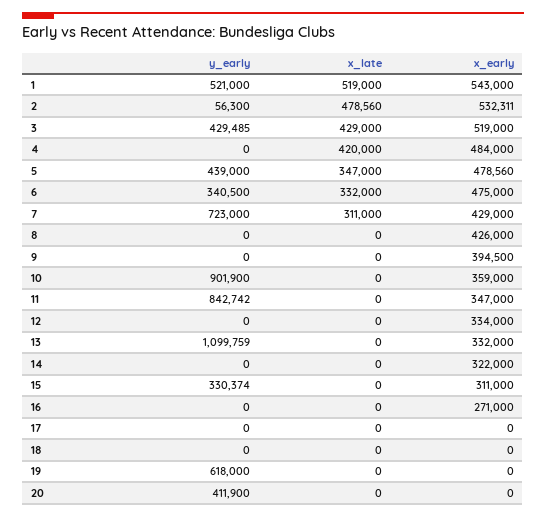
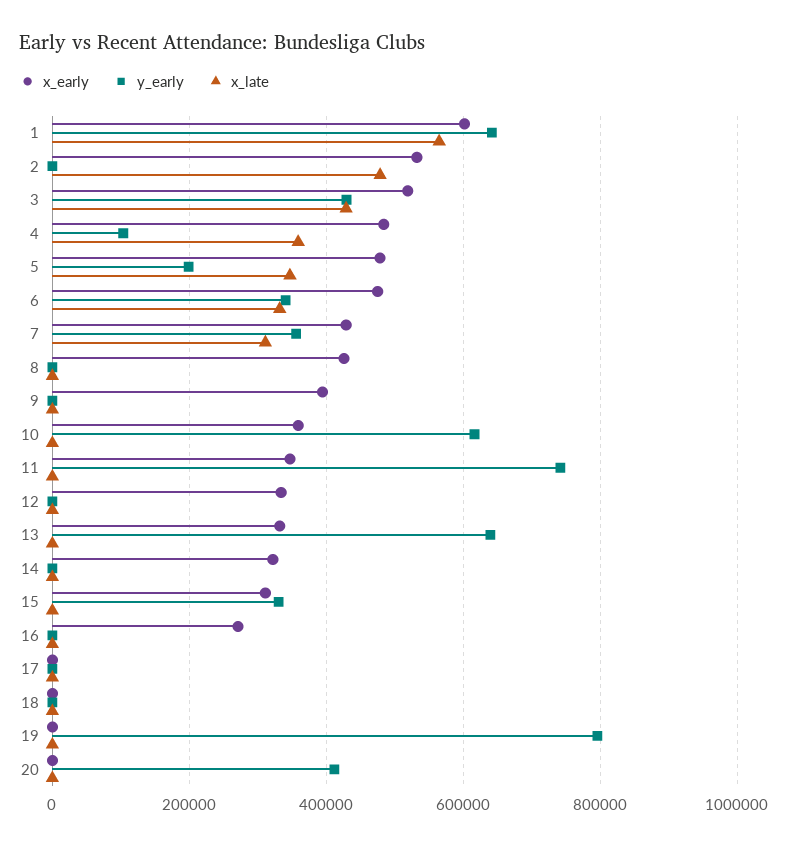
y_early, 1: 521000 -> 640000
x_late, 1: 519000 -> 560000
x_early, 1: 543000 -> 600000
y_early, 2: 56300 -> 0
y_early, 4: 0 -> 100000
x_late, 4: 420000 -> 360000
y_early, 5: 439000 -> 200000
y_early, 7: 723000 -> 360000
y_early, 10: 901900 -> 620000
y_early, 11: 842742 -> 740000
y_early, 13: 1099759 -> 640000
y_early, 19: 618000 -> 800000

